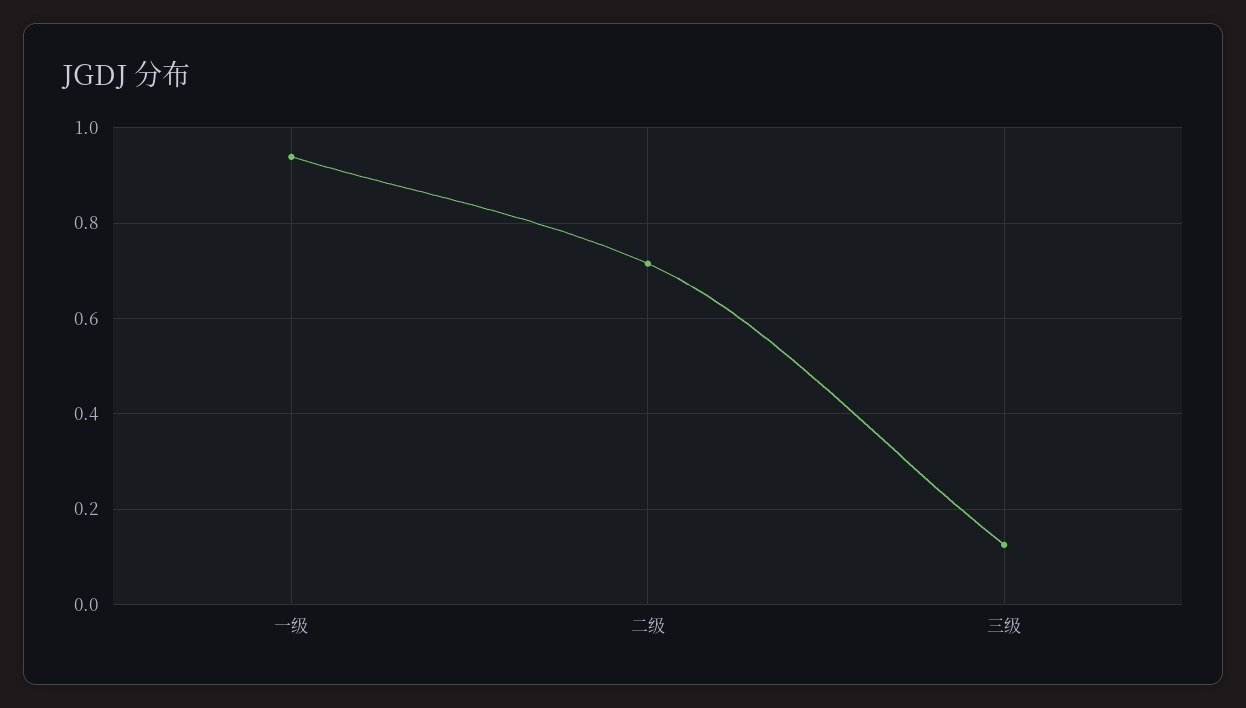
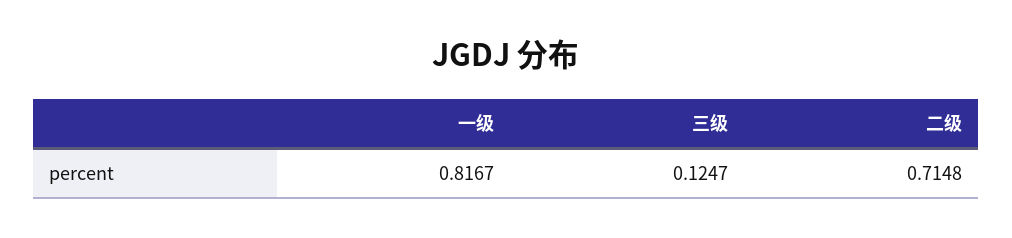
一级: 0.94 -> 0.8167

